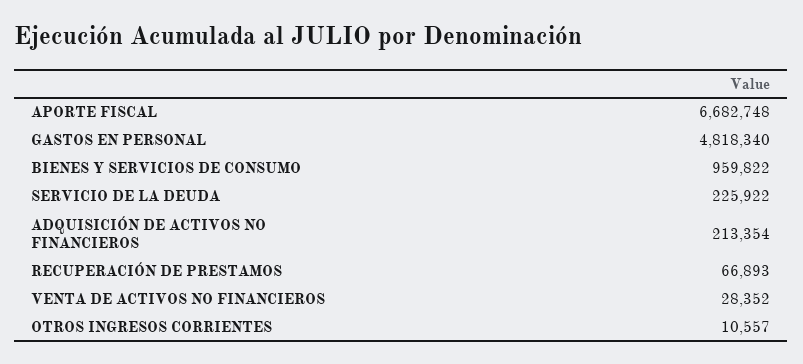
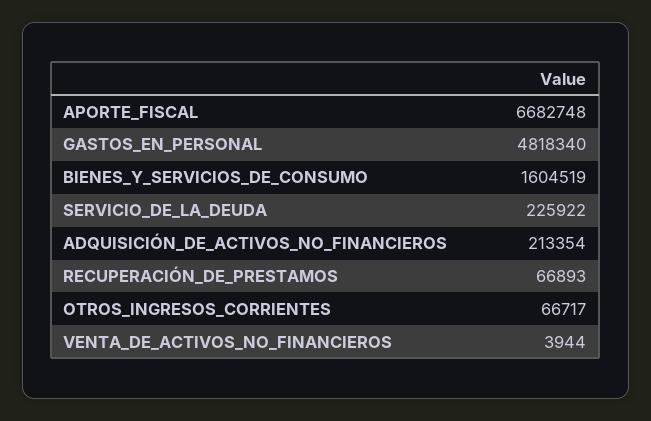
BIENES Y SERVICIOS DE CONSUMO: 959822 -> 1604519
VENTA DE ACTIVOS NO FINANCIEROS: 28352 -> 3944
OTROS INGRESOS CORRIENTES: 10557 -> 66717

